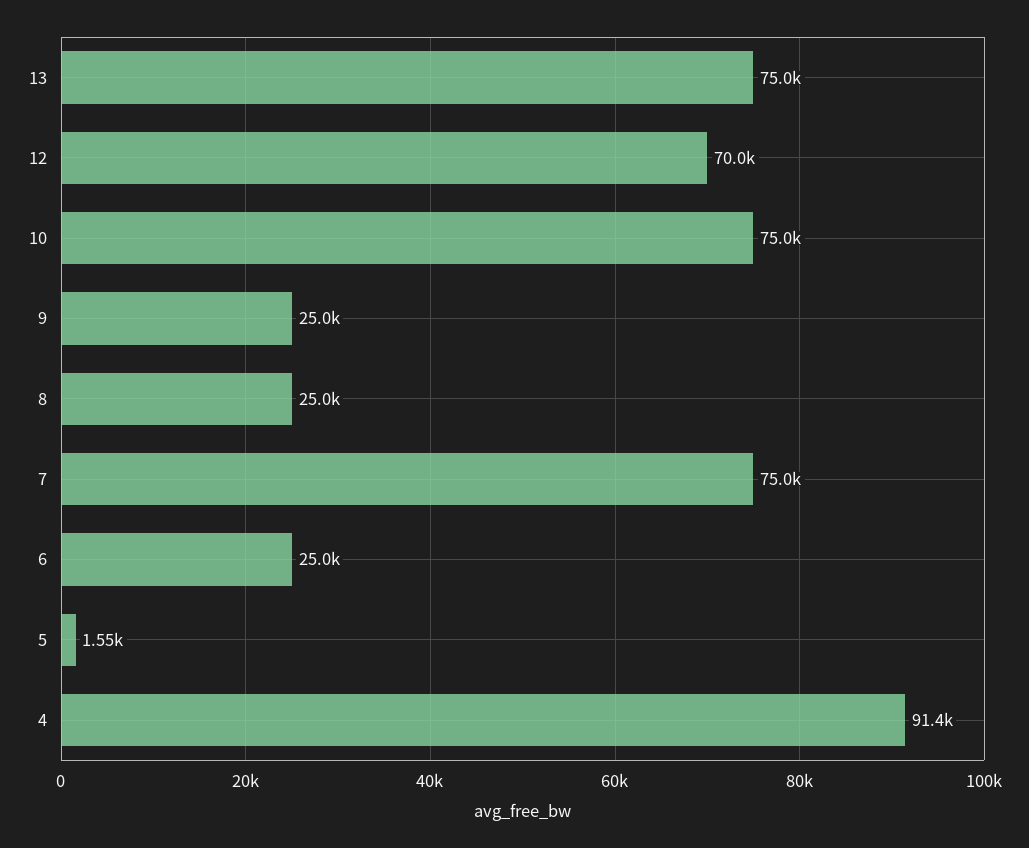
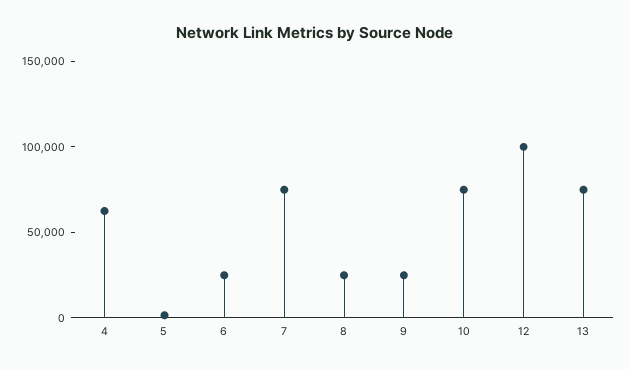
12: 70000 -> 100000
4: 91400 -> 60000

